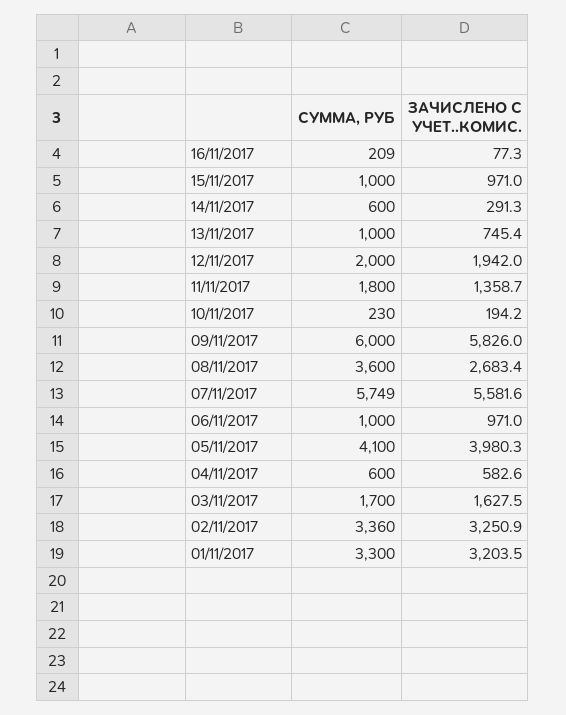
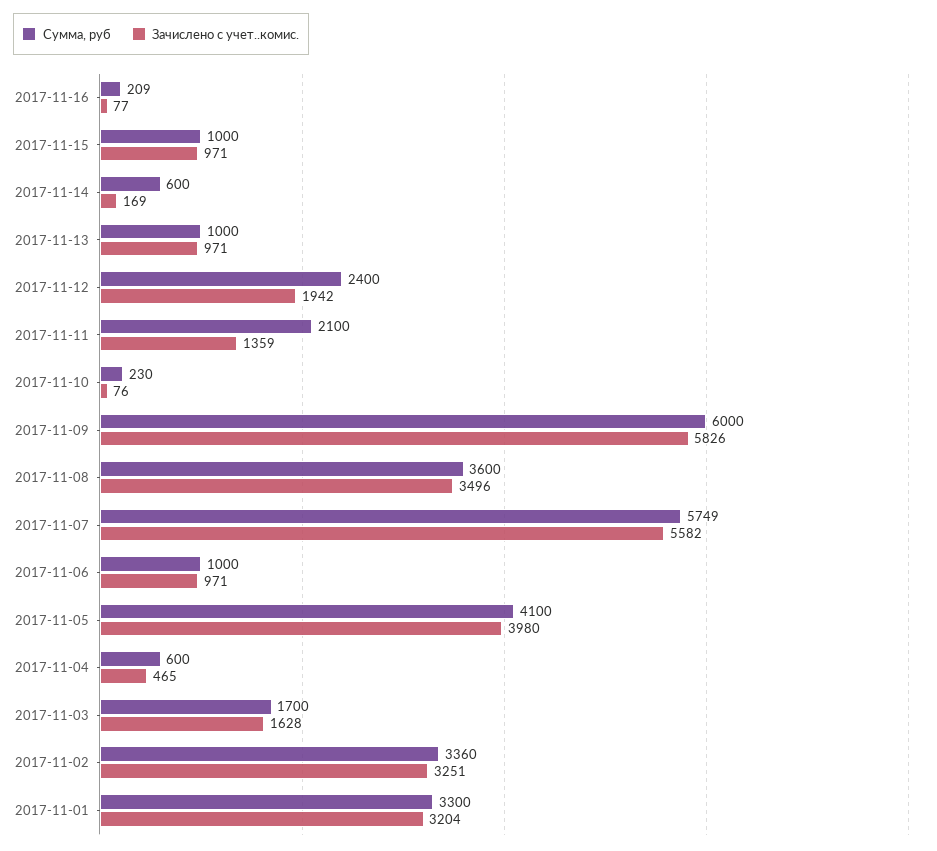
ЗАЧИСЛЕНО С УЧЕТ..КОМИС., 14/11/2017: 291.3 -> 169
ЗАЧИСЛЕНО С УЧЕТ..КОМИС., 13/11/2017: 745.4 -> 971
СУММА, РУБ, 12/11/2017: 2000 -> 2400
СУММА, РУБ, 11/11/2017: 1800 -> 2100
ЗАЧИСЛЕНО С УЧЕТ..КОМИС., 10/11/2017: 194.2 -> 76
ЗАЧИСЛЕНО С УЧЕТ..КОМИС., 08/11/2017: 2683.4 -> 3496
ЗАЧИСЛЕНО С УЧЕТ..КОМИС., 04/11/2017: 582.6 -> 465

